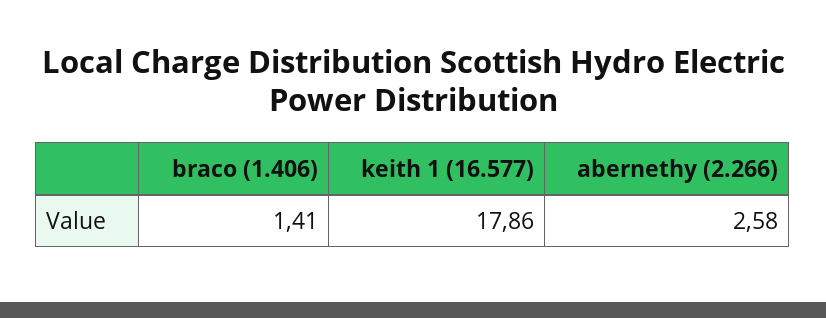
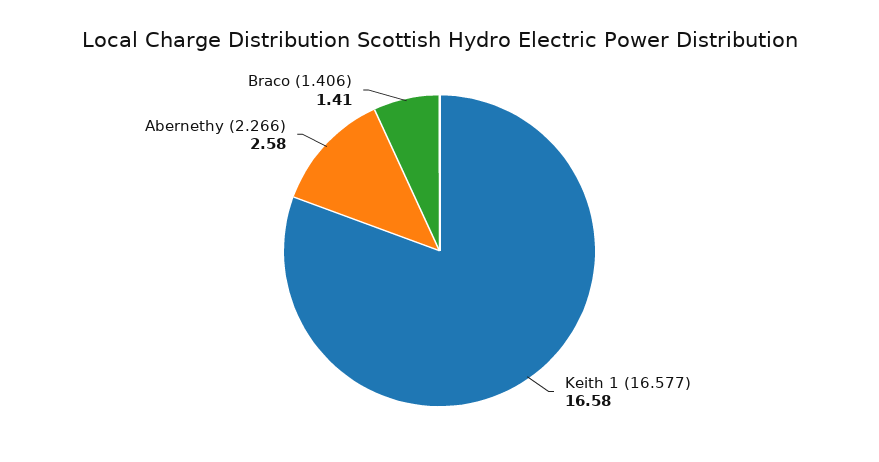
keith 1 (16.577): 17.86 -> 16.58

